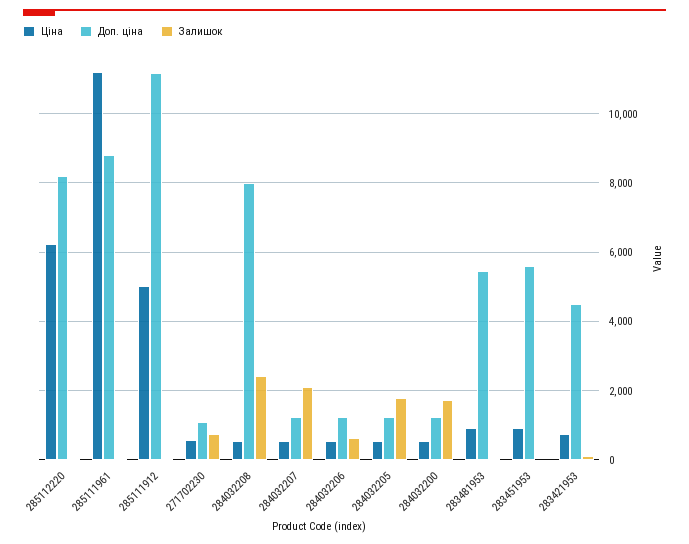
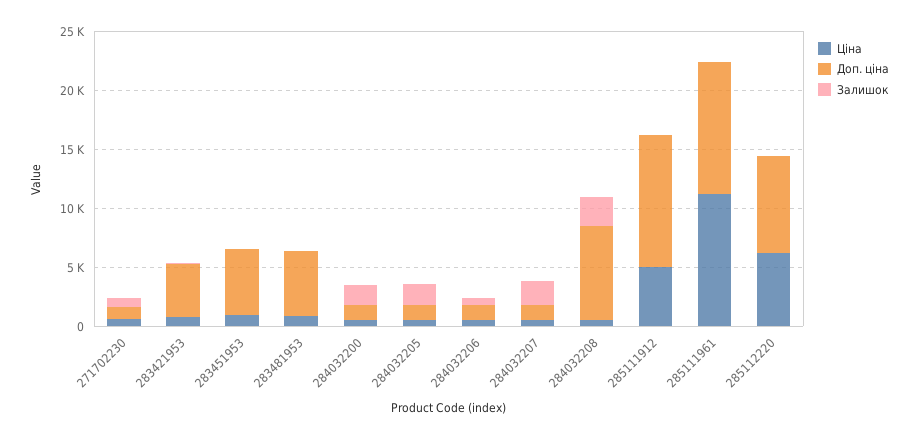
Доп. ціна, 285111961: 8800 -> 11000

